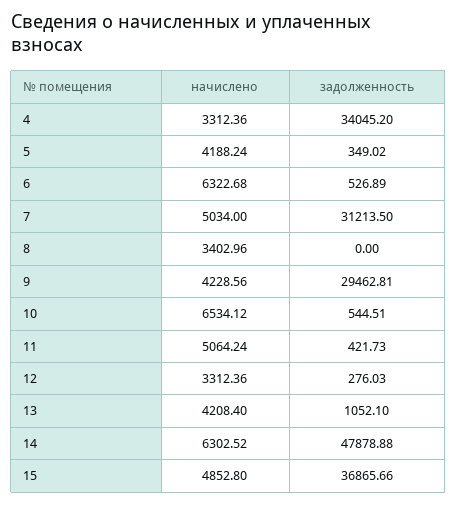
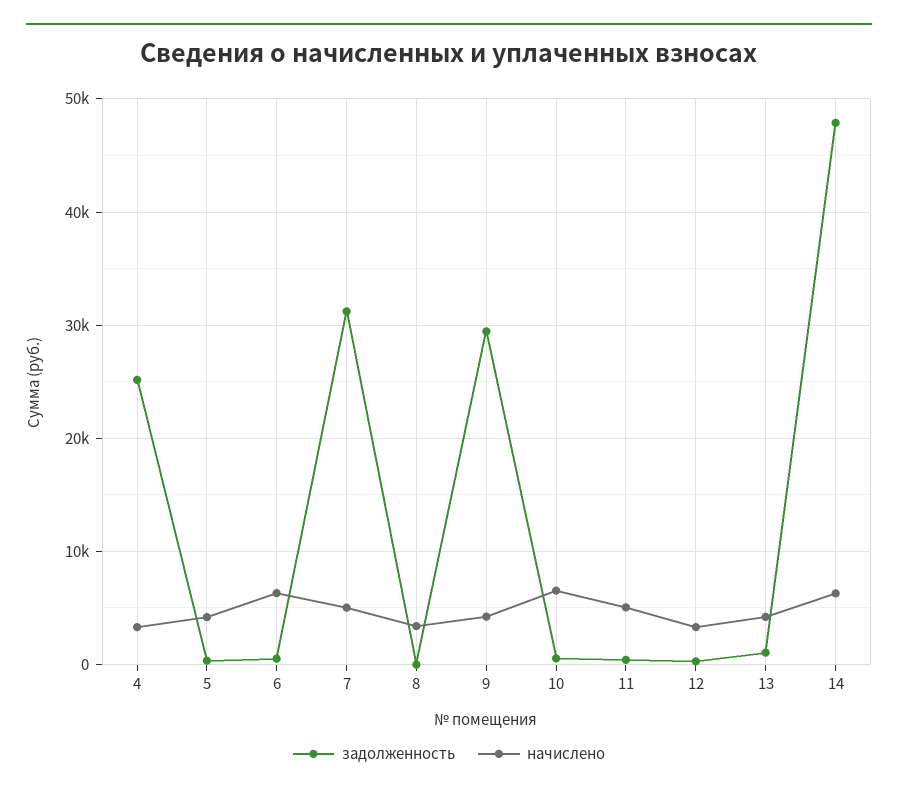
задолженность, 4: 34045.2 -> 25000
начислено, 15: 4852.8 -> none
задолженность, 15: 36865.66 -> none

